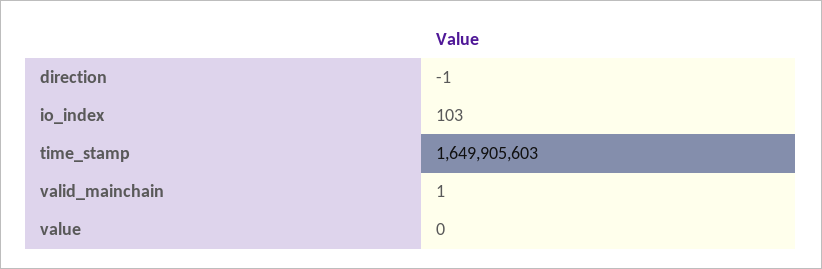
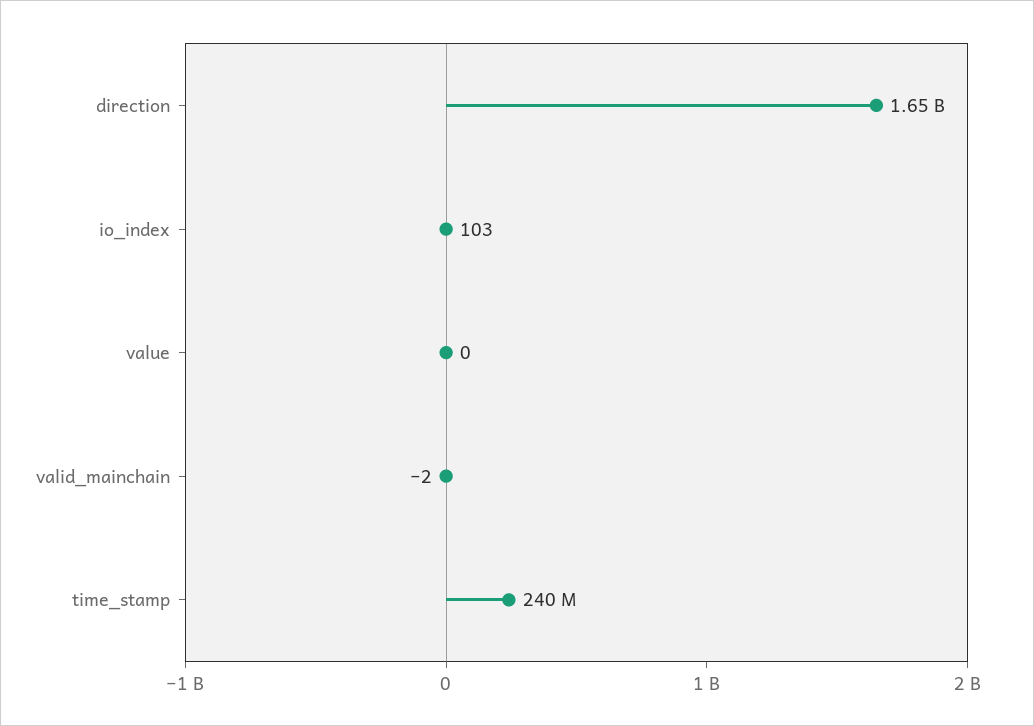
direction: -1 -> 1650000000
time_stamp: 1649905603 -> 240000000
valid_mainchain: 1 -> -2

